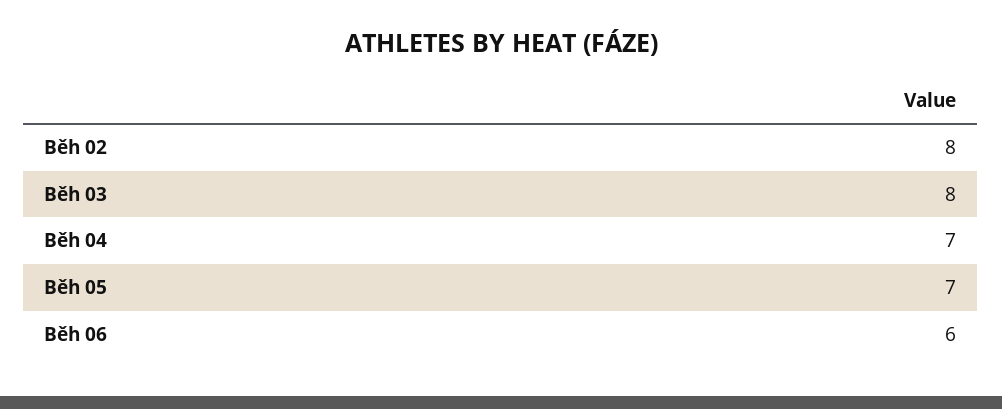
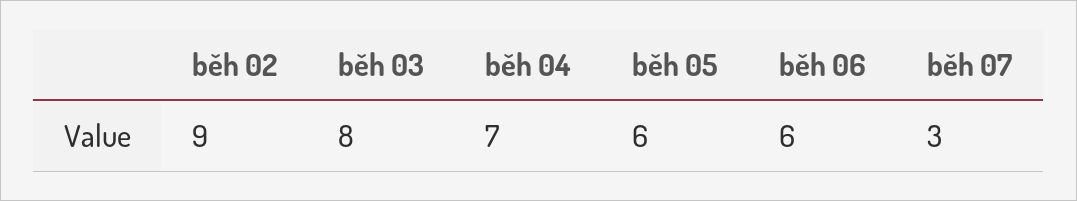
Běh 02: 8 -> 9
Běh 05: 7 -> 6
běh 07: none -> 3

